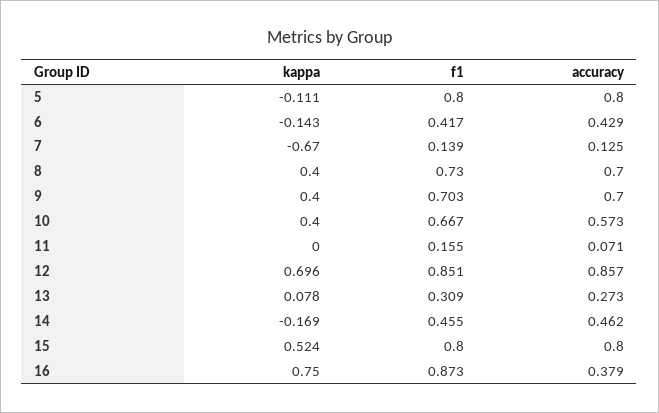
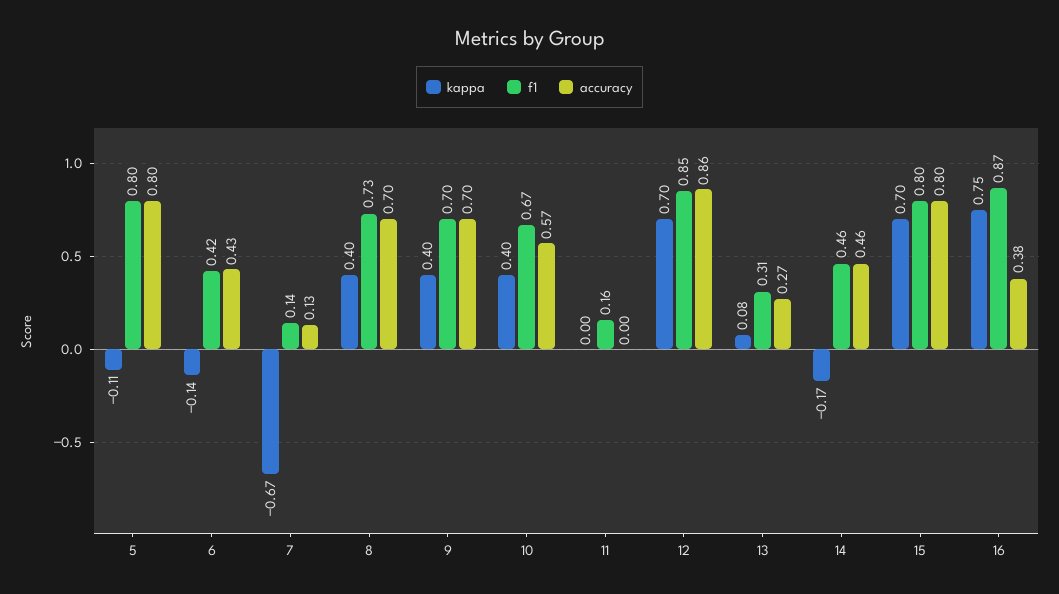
accuracy, 11: 0.071 -> 0
kappa, 15: 0.524 -> 0.7

